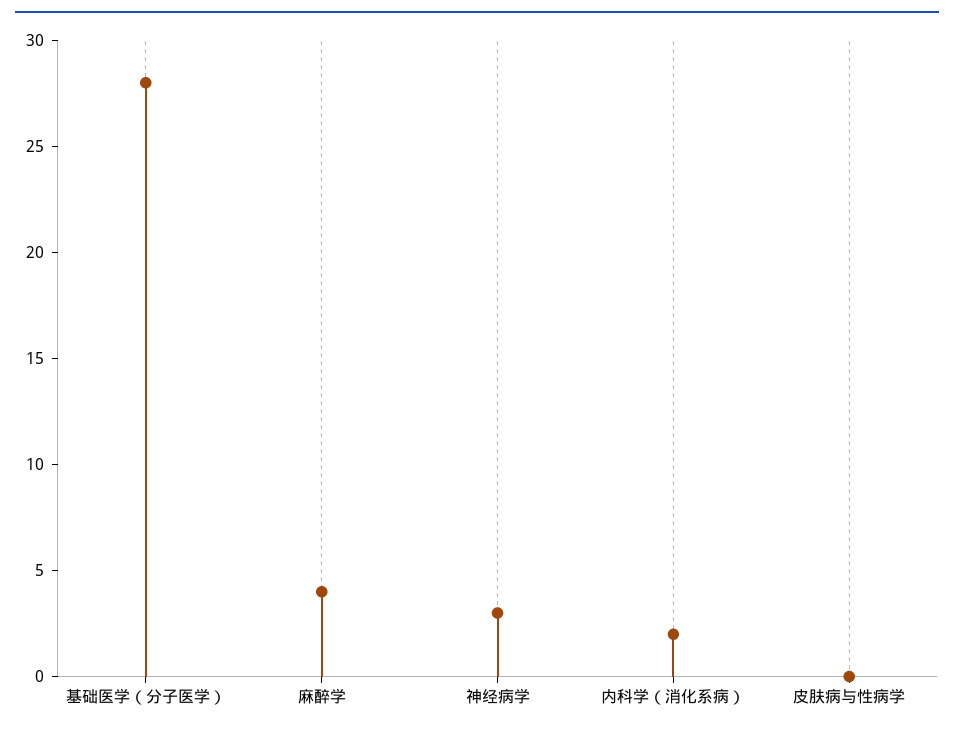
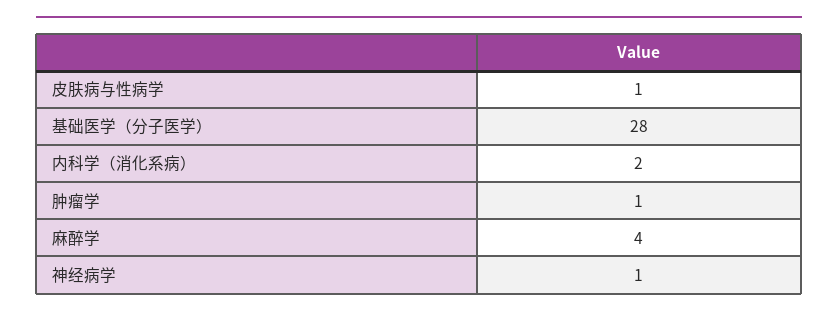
神经病学: 3 -> 1
皮肤病与性病学: 0 -> 1
肿瘤学: none -> 1

